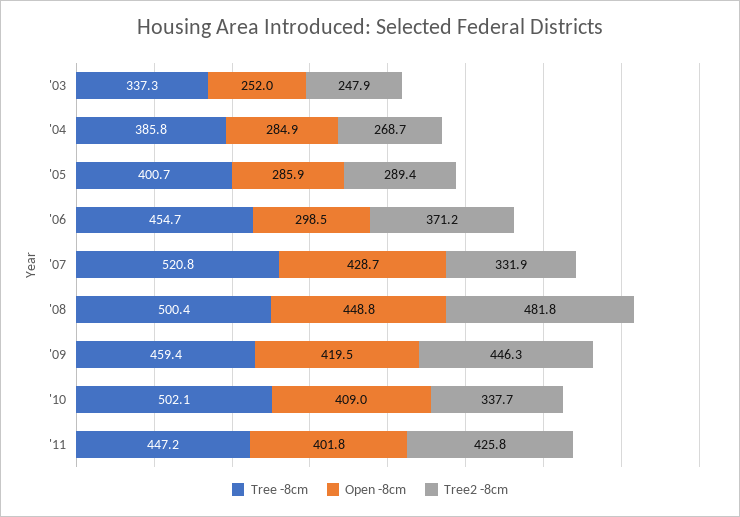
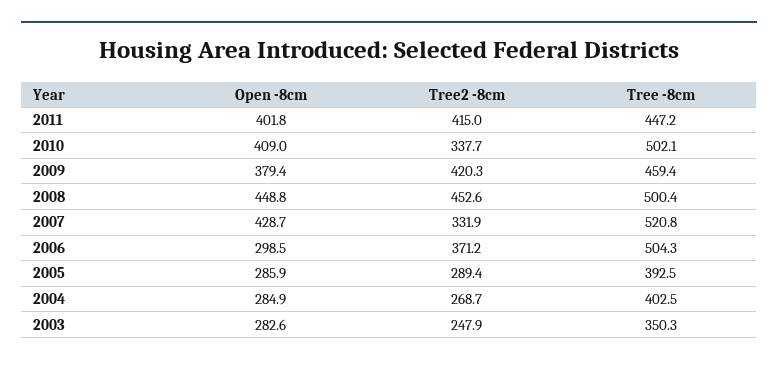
Tree -8cm, '03: 337.3 -> 350.3
Open -8cm, '03: 252 -> 282.6
Tree -8cm, '04: 385.8 -> 402.5
Tree -8cm, '05: 400.7 -> 392.5
Tree -8cm, '06: 454.7 -> 504.3
Tree2 -8cm, '08: 481.8 -> 452.6
Open -8cm, '09: 419.5 -> 379.4
Tree2 -8cm, '09: 446.3 -> 420.3
Tree2 -8cm, '11: 425.8 -> 415

